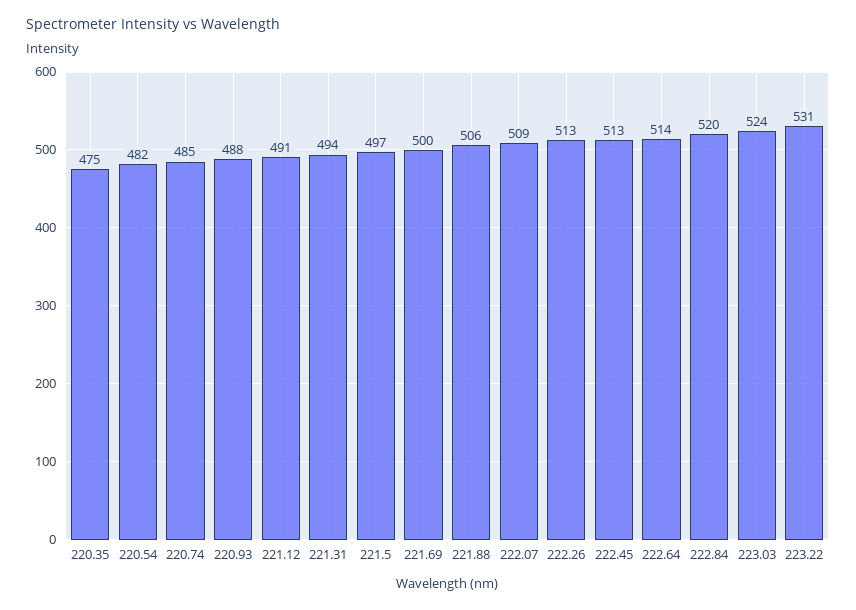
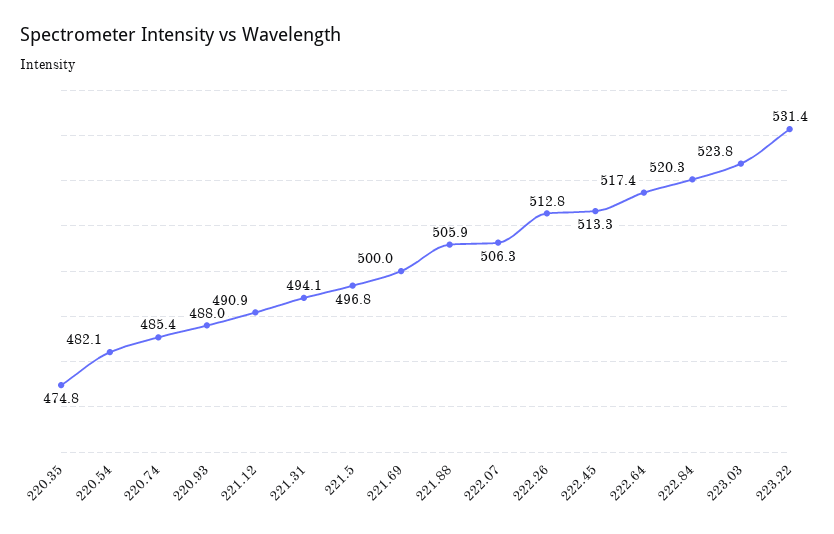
222.07: 509 -> 506.3
222.64: 514 -> 517.4

